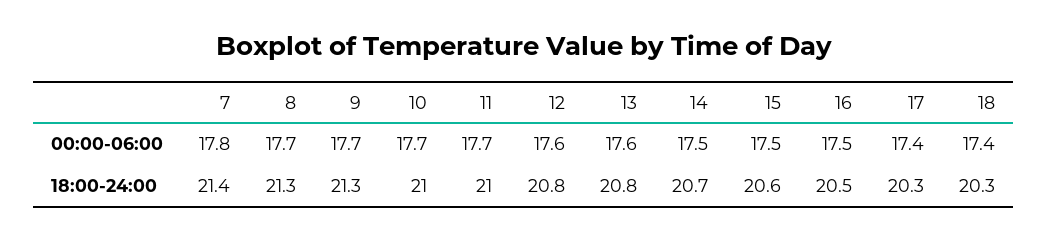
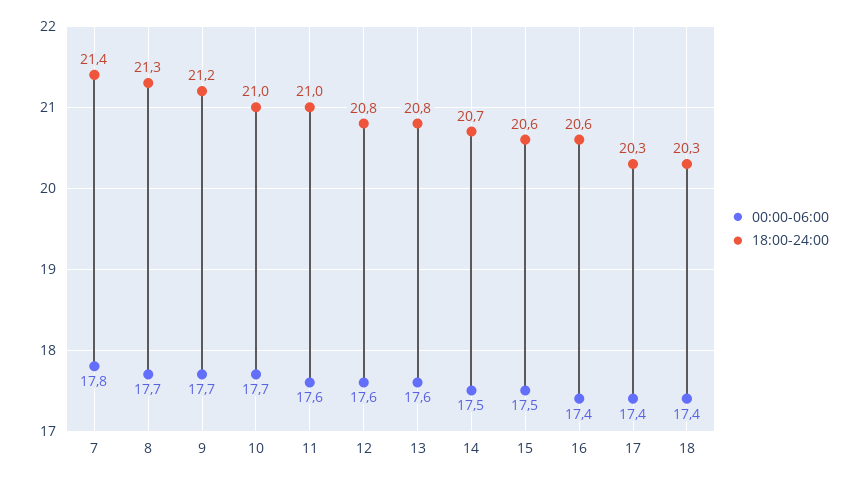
00:00-06:00, 11: 17.7 -> 17.6
00:00-06:00, 16: 17.5 -> 17.4
18:00-24:00, 9: 21.3 -> 21.2
18:00-24:00, 16: 20.5 -> 20.6

